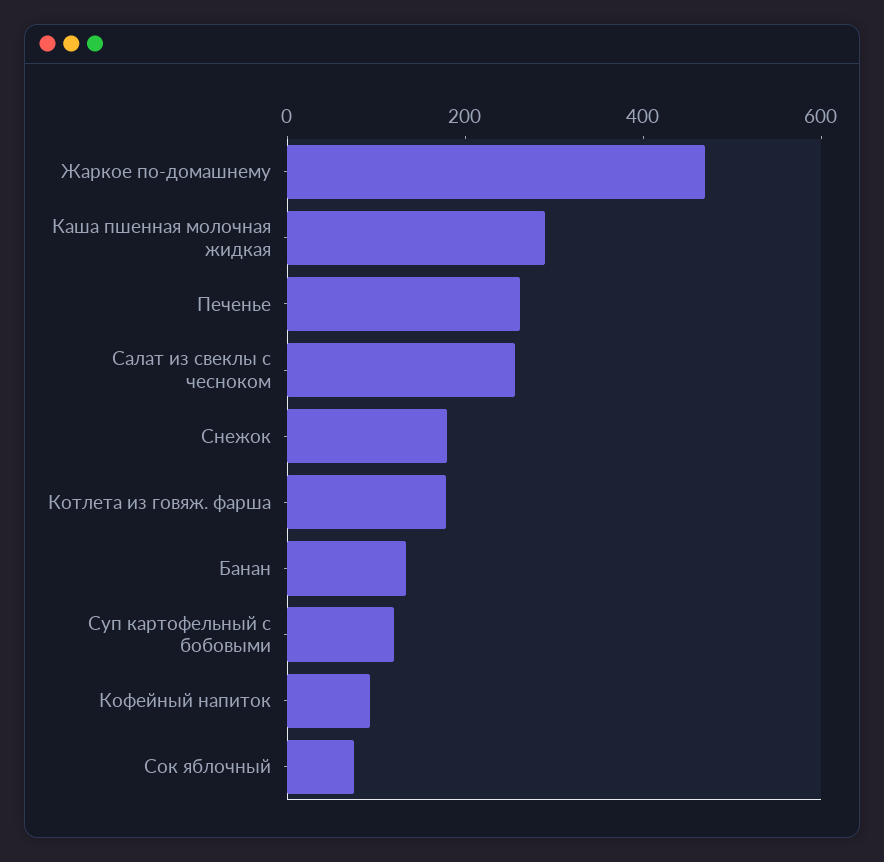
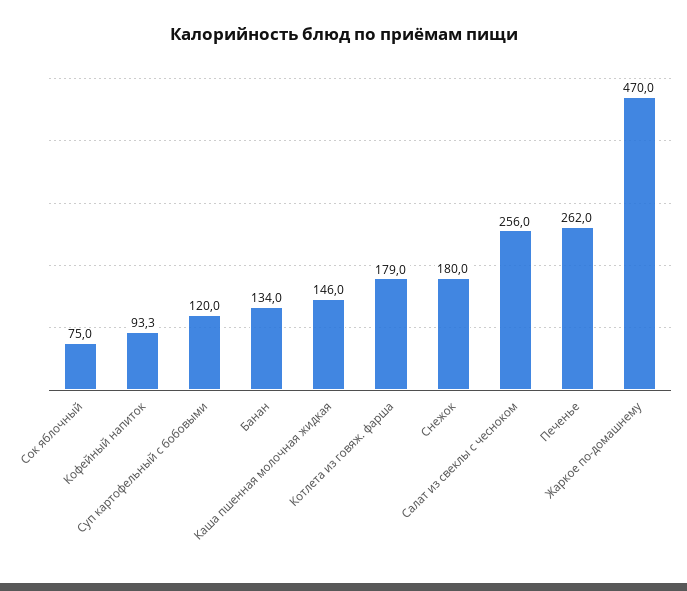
Каша пшенная молочная жидкая: 300 -> 146

